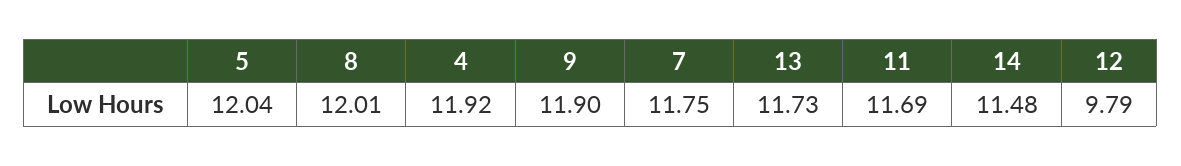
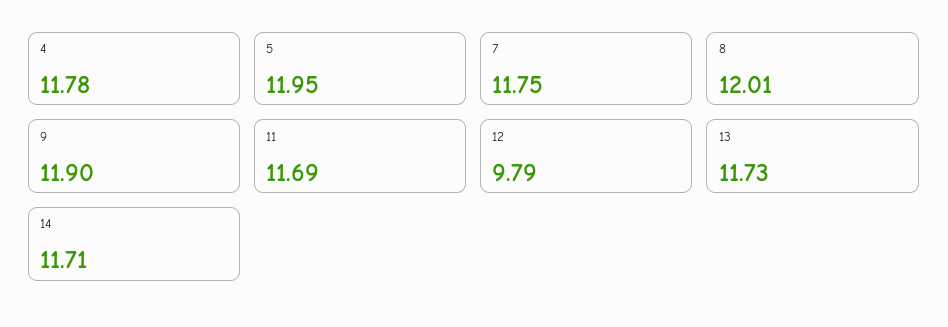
5: 12.04 -> 11.95
4: 11.92 -> 11.78
14: 11.48 -> 11.71

